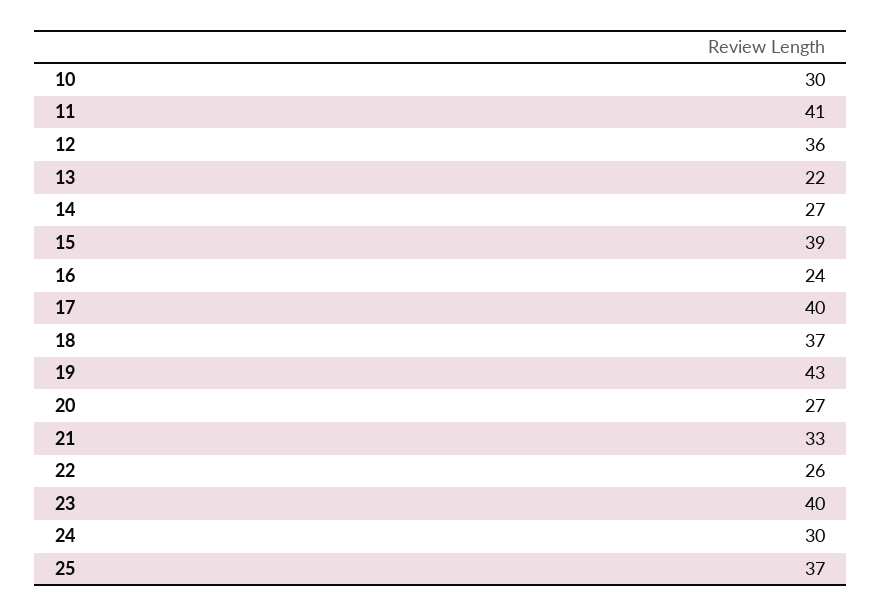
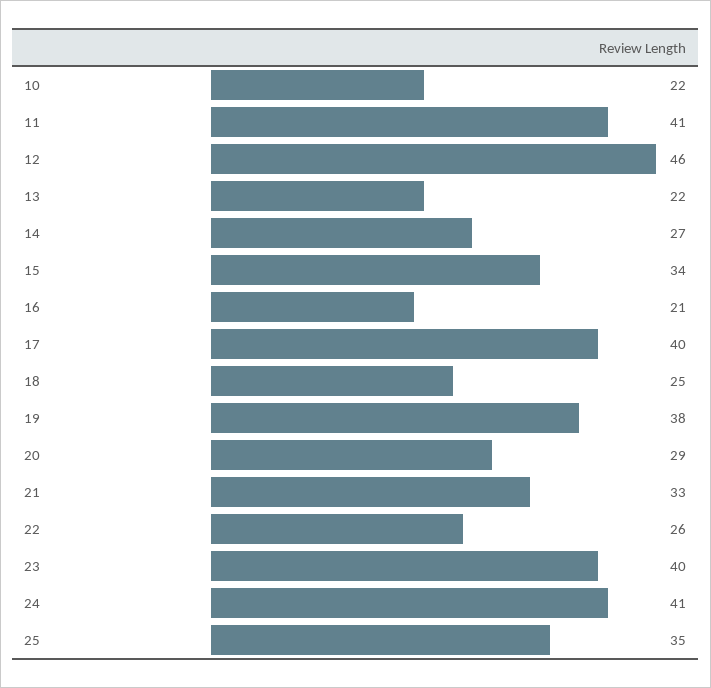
10: 30 -> 22
12: 36 -> 46
15: 39 -> 34
16: 24 -> 21
18: 37 -> 25
19: 43 -> 38
20: 27 -> 29
24: 30 -> 41
25: 37 -> 35

